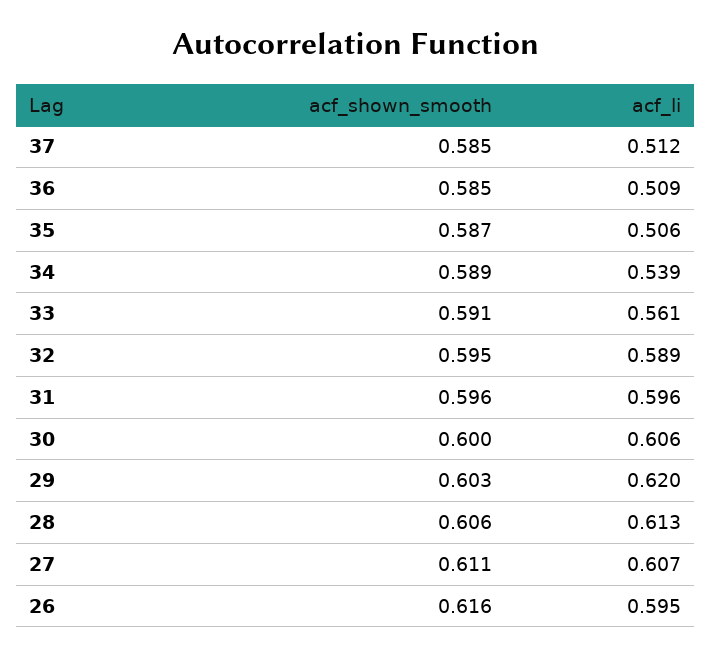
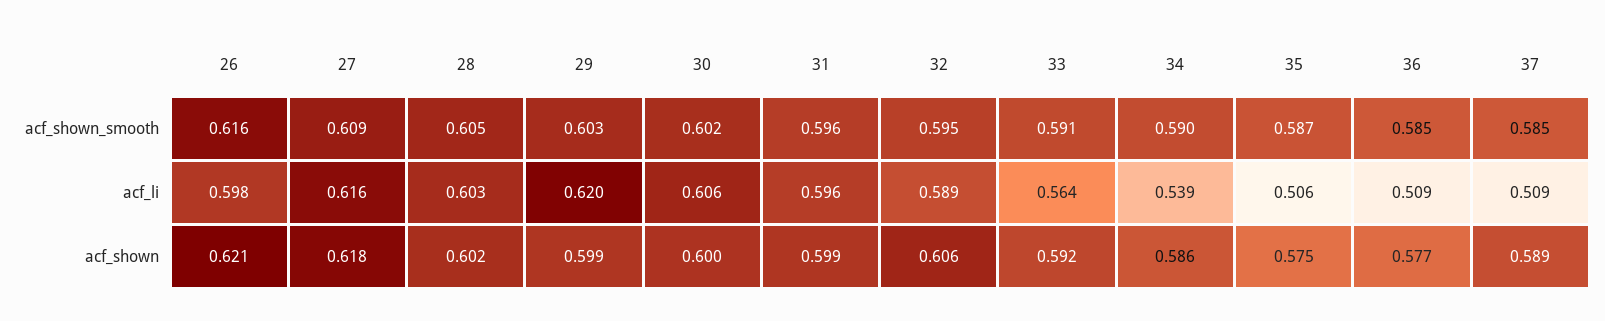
acf_li, 37: 0.512 -> 0.509
acf_shown_smooth, 34: 0.589 -> 0.59
acf_li, 33: 0.561 -> 0.564
acf_shown_smooth, 30: 0.6 -> 0.602
acf_shown_smooth, 28: 0.606 -> 0.605
acf_li, 28: 0.613 -> 0.603
acf_shown_smooth, 27: 0.611 -> 0.609
acf_li, 27: 0.607 -> 0.616
acf_li, 26: 0.595 -> 0.598
acf_shown, 26: none -> 0.621
acf_shown, 27: none -> 0.618
acf_shown, 28: none -> 0.602
acf_shown, 29: none -> 0.599
acf_shown, 30: none -> 0.6
acf_shown, 31: none -> 0.599
acf_shown, 32: none -> 0.606
acf_shown, 33: none -> 0.592
acf_shown, 34: none -> 0.586
acf_shown, 35: none -> 0.575
acf_shown, 36: none -> 0.577
acf_shown, 37: none -> 0.589

